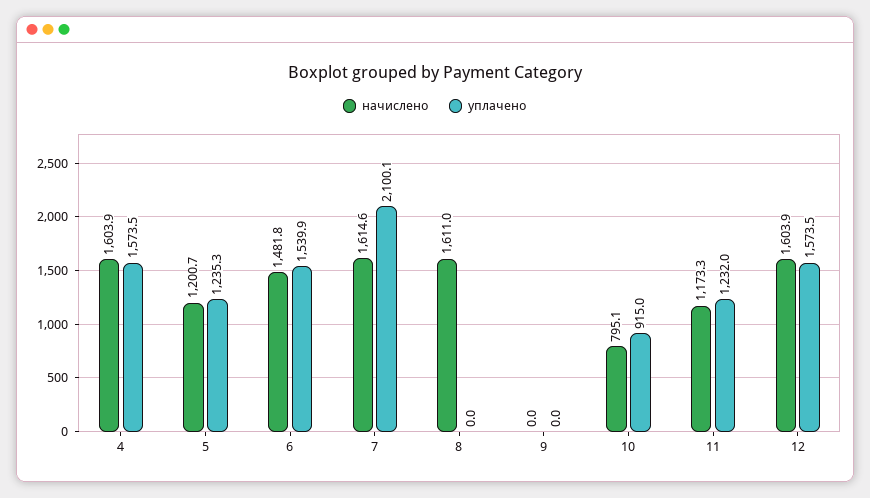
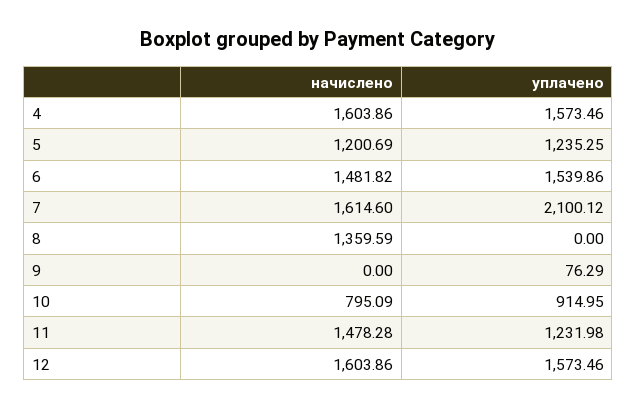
начислено, 8: 1611 -> 1359.59
уплачено, 9: 0 -> 76.29
начислено, 11: 1173.3 -> 1478.28

